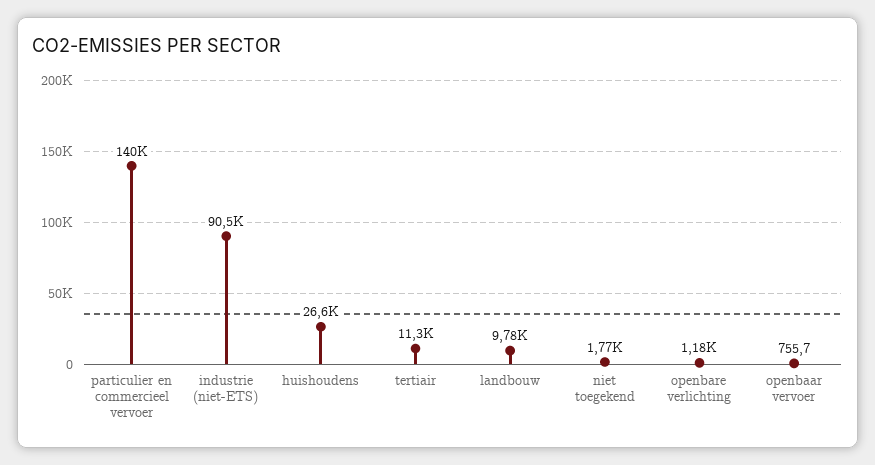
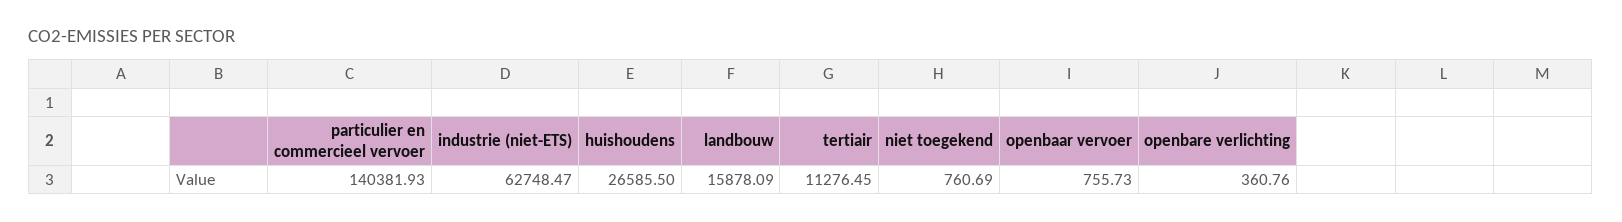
industrie (niet-ETS): 90500 -> 62748.47
landbouw: 9780 -> 15878.09
niet toegekend: 1770 -> 760.69
openbare verlichting: 1180 -> 360.76

